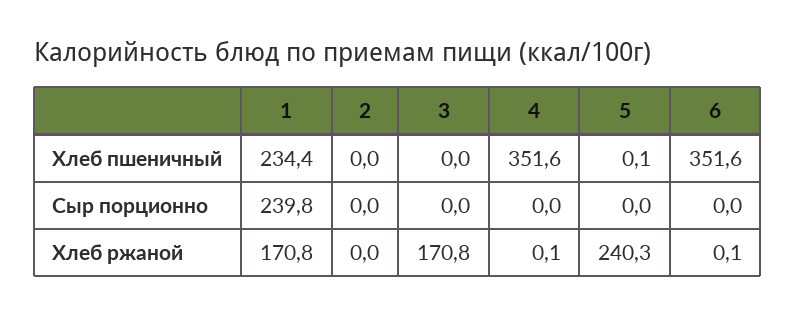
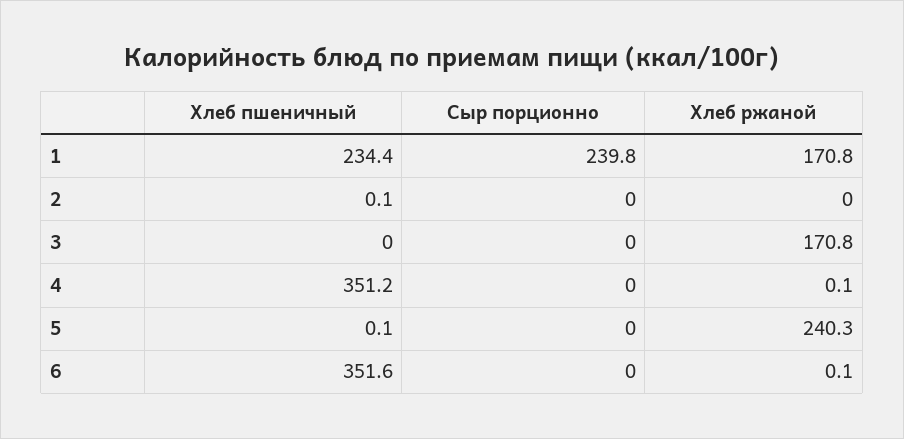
2, Хлеб пшеничный: 0 -> 0.1
4, Хлеб пшеничный: 351.6 -> 351.2

